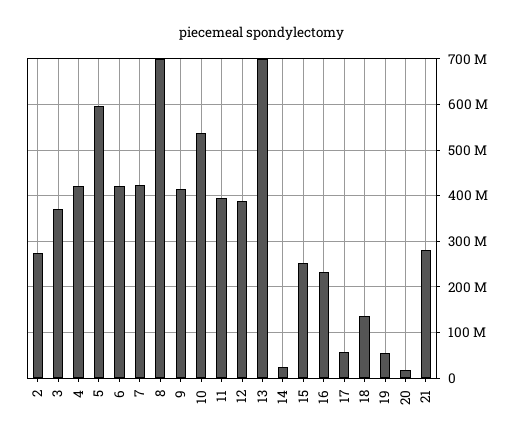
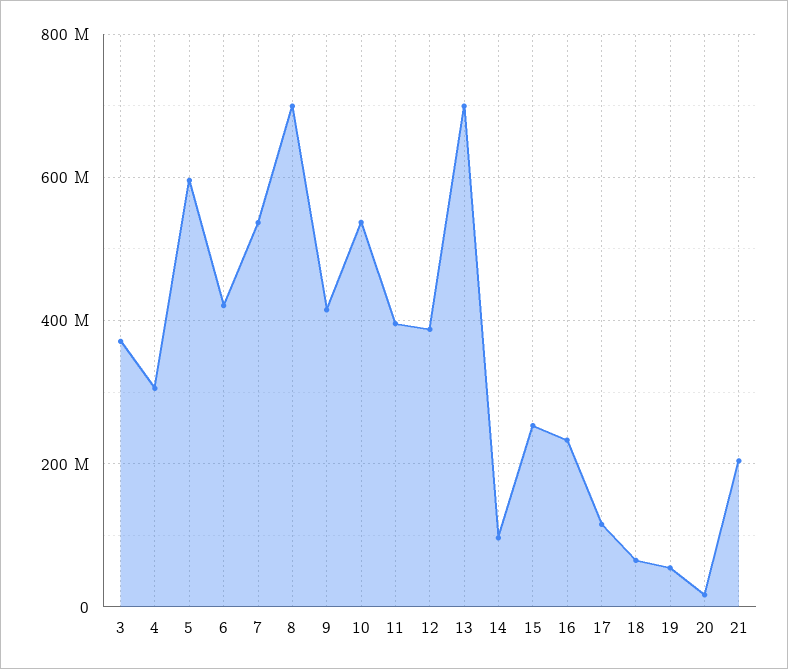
2: 280000000 -> none
4: 420000000 -> 300000000
7: 420000000 -> 540000000
14: 20000000 -> 100000000
17: 60000000 -> 120000000
18: 140000000 -> 60000000
21: 280000000 -> 200000000

